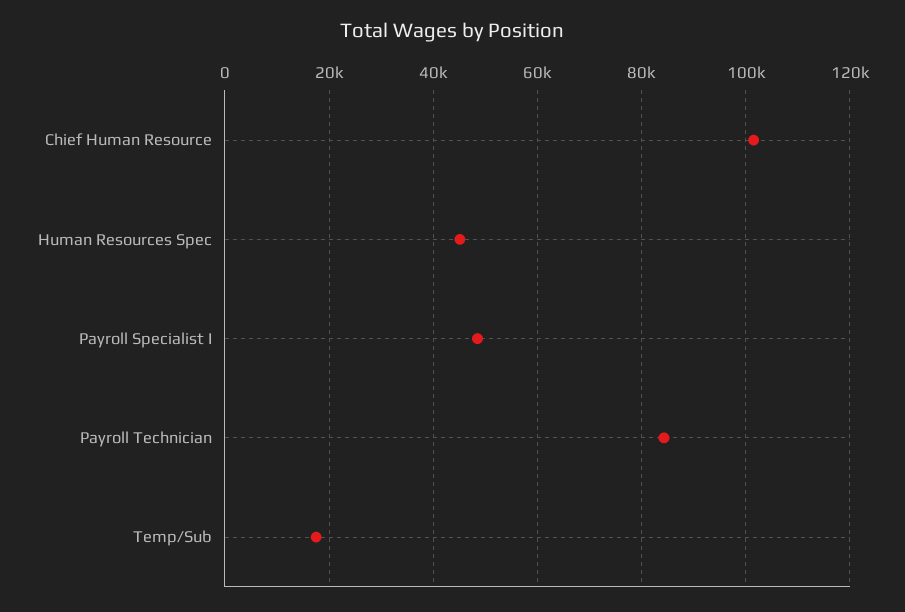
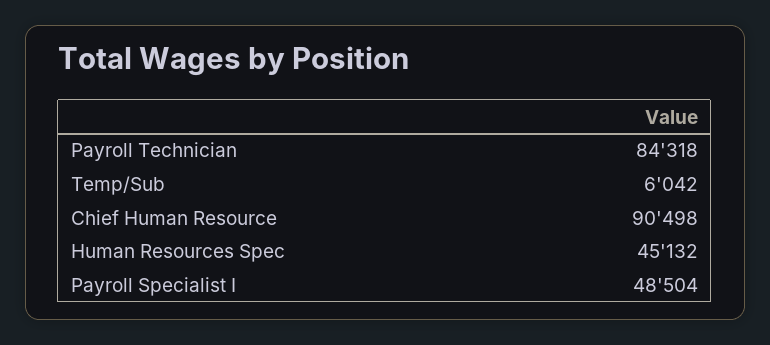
Chief Human Resource: 102000 -> 90498
Temp/Sub: 18000 -> 6042

